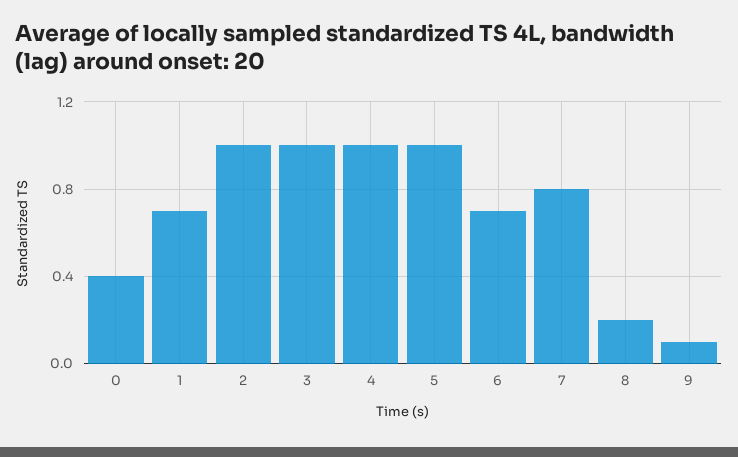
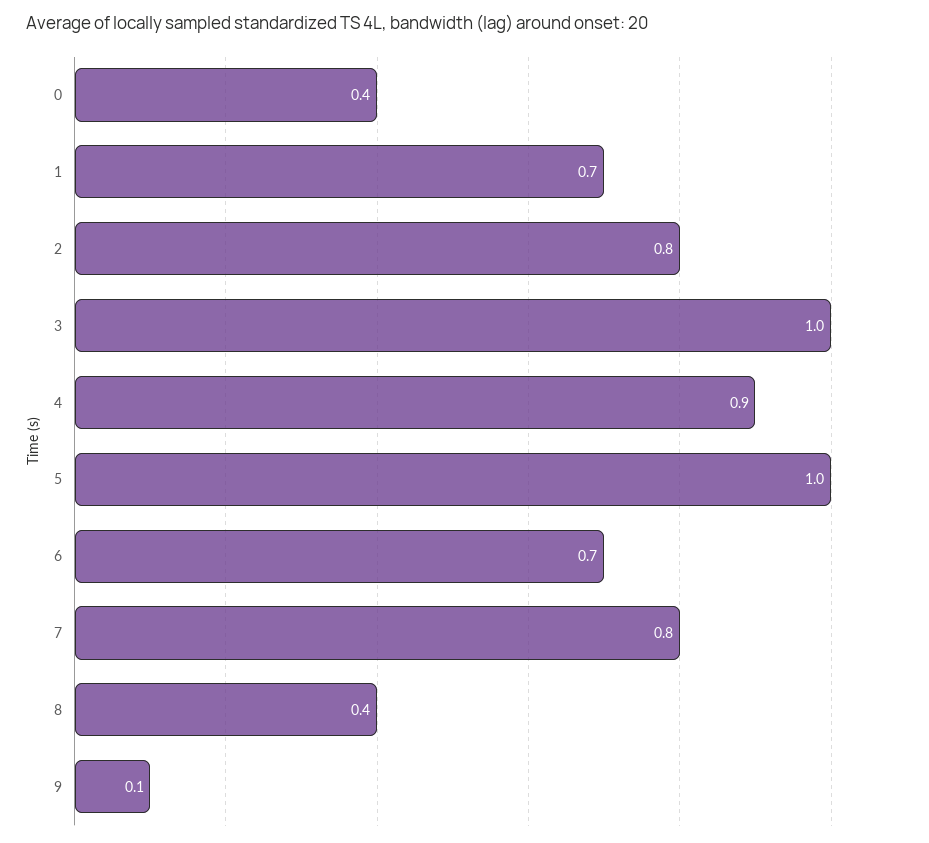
2: 1 -> 0.8
4: 1 -> 0.9
8: 0.2 -> 0.4

